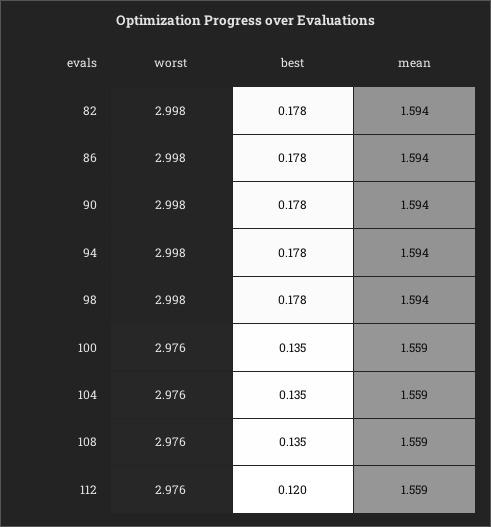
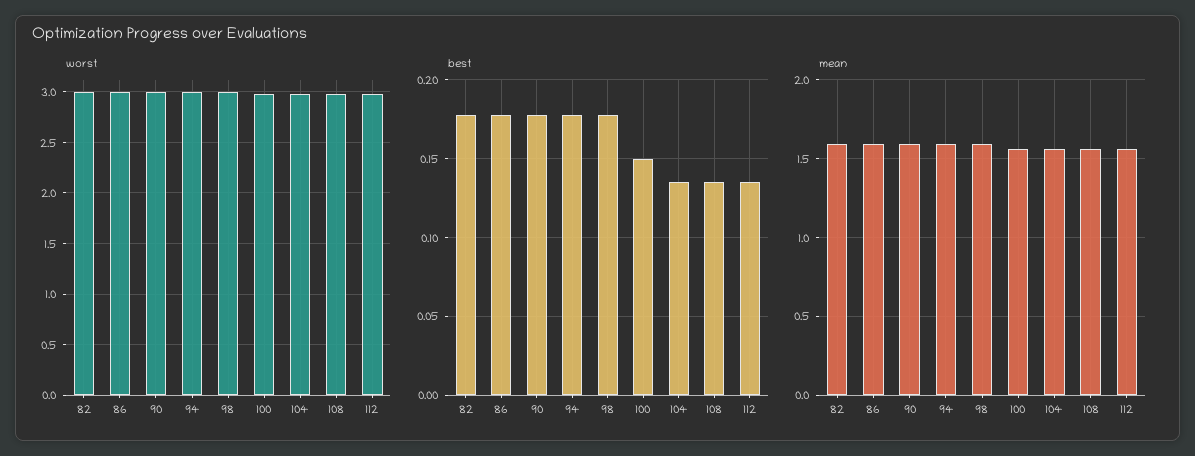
best, 100: 0.135 -> 0.15
best, 112: 0.12 -> 0.135

